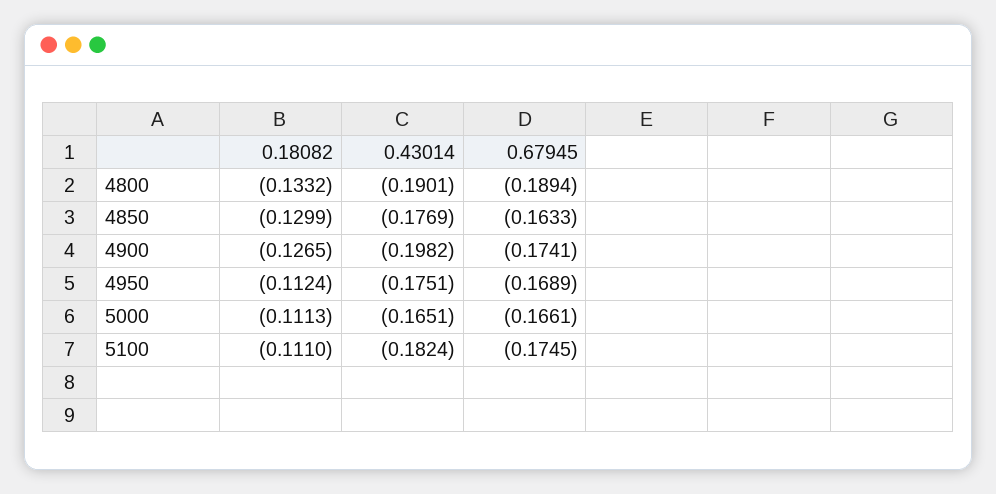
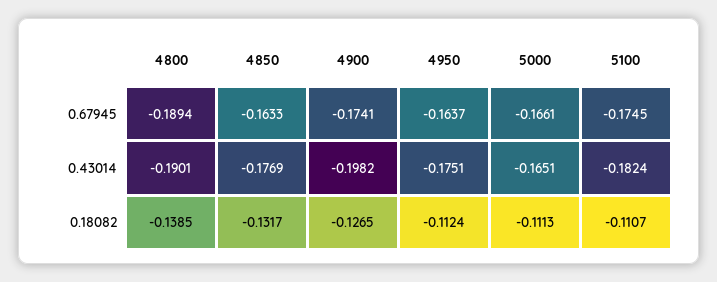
0.18082, 4800: -0.1332 -> -0.1385
0.18082, 4850: -0.1299 -> -0.1317
0.67945, 4950: -0.1689 -> -0.1637
0.18082, 5100: -0.111 -> -0.1107

